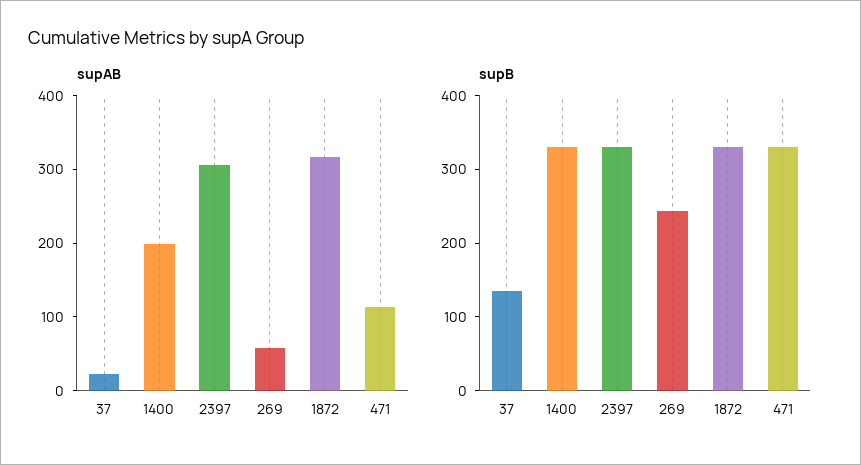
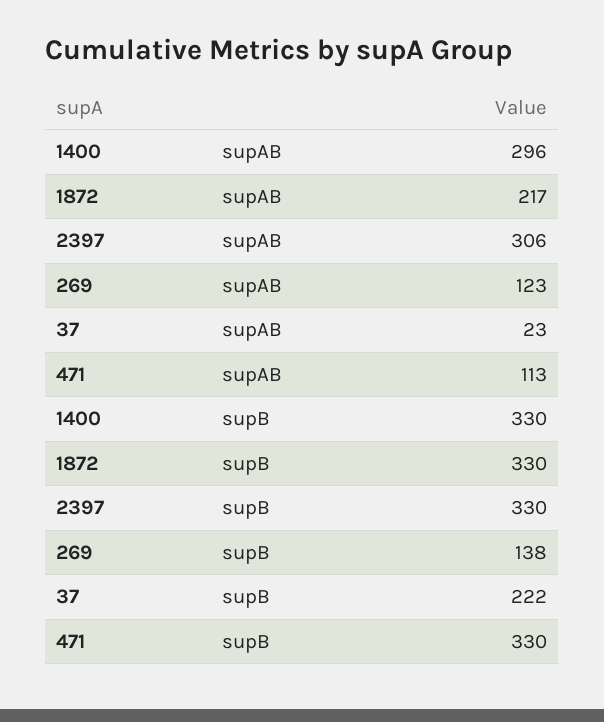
supAB, 1400: 200 -> 296
supAB, 269: 60 -> 123
supAB, 1872: 320 -> 217
supB, 37: 140 -> 222
supB, 269: 240 -> 138

